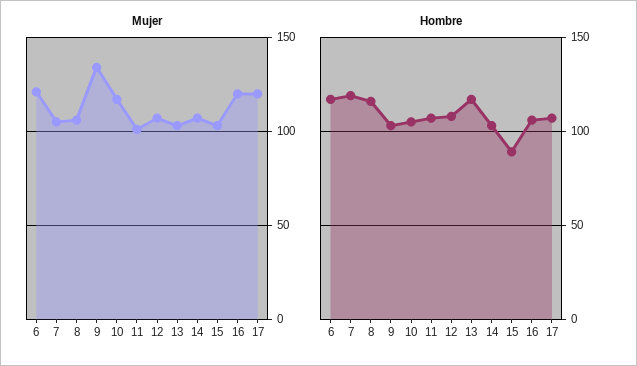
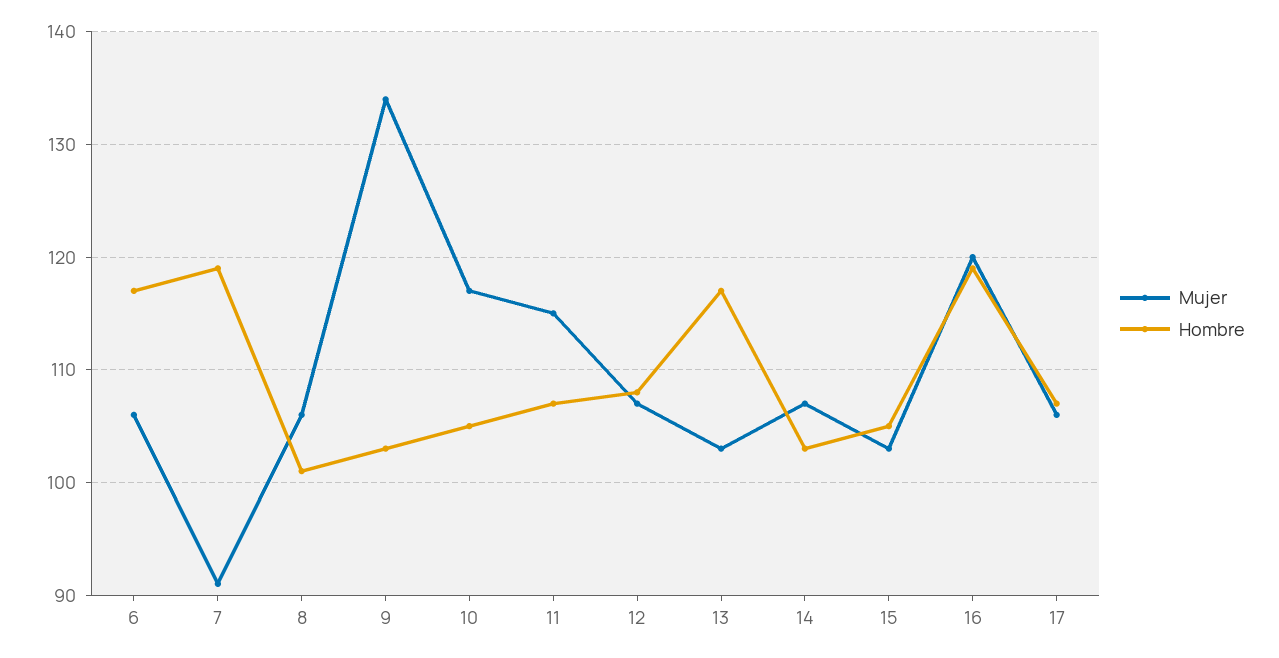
Mujer, 6: 120 -> 106
Mujer, 7: 105 -> 91
Mujer, 11: 100 -> 115
Mujer, 17: 120 -> 106
Hombre, 8: 115 -> 101
Hombre, 15: 90 -> 105
Hombre, 16: 105 -> 119

